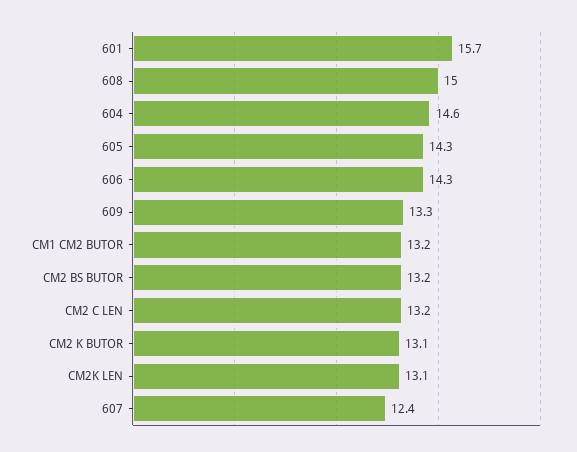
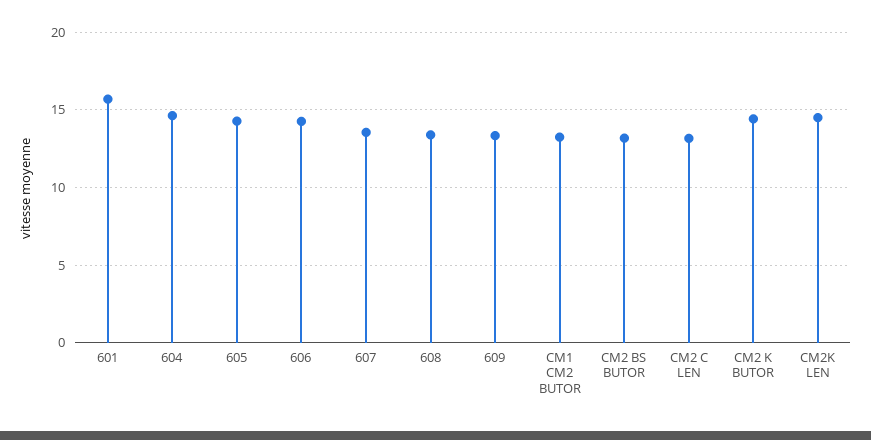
608: 15 -> 13.5
CM2 K BUTOR: 13.1 -> 14.5
CM2K LEN: 13.1 -> 14.5
607: 12.4 -> 13.5

